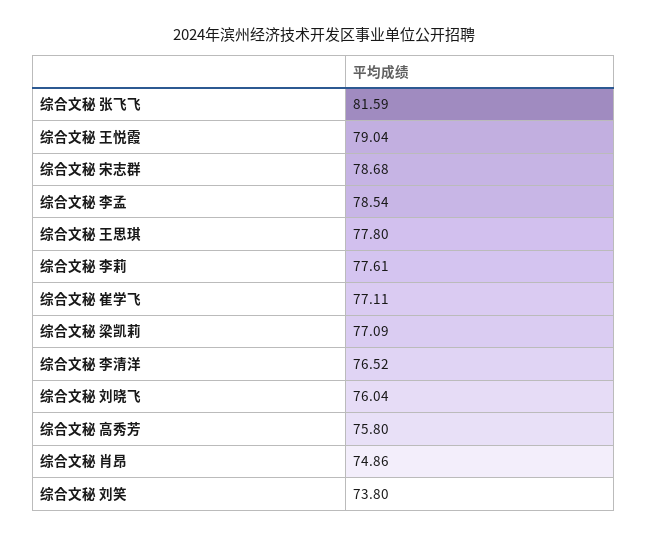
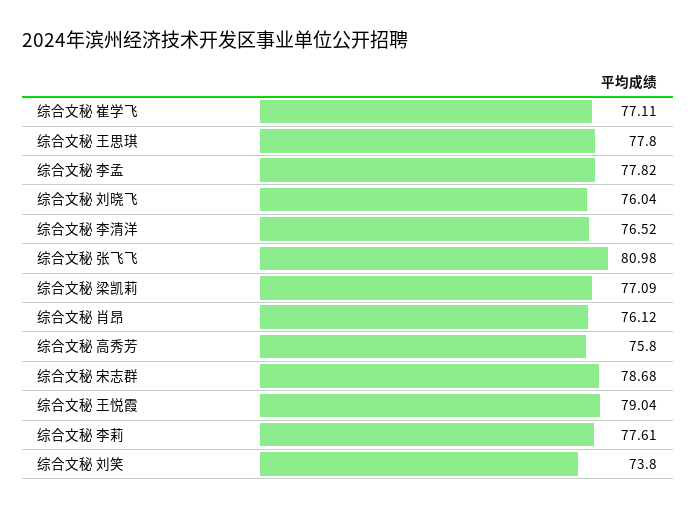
综合文秘 张飞飞: 81.59 -> 80.98
综合文秘 李孟: 78.54 -> 77.82
综合文秘 肖昂: 74.86 -> 76.12

